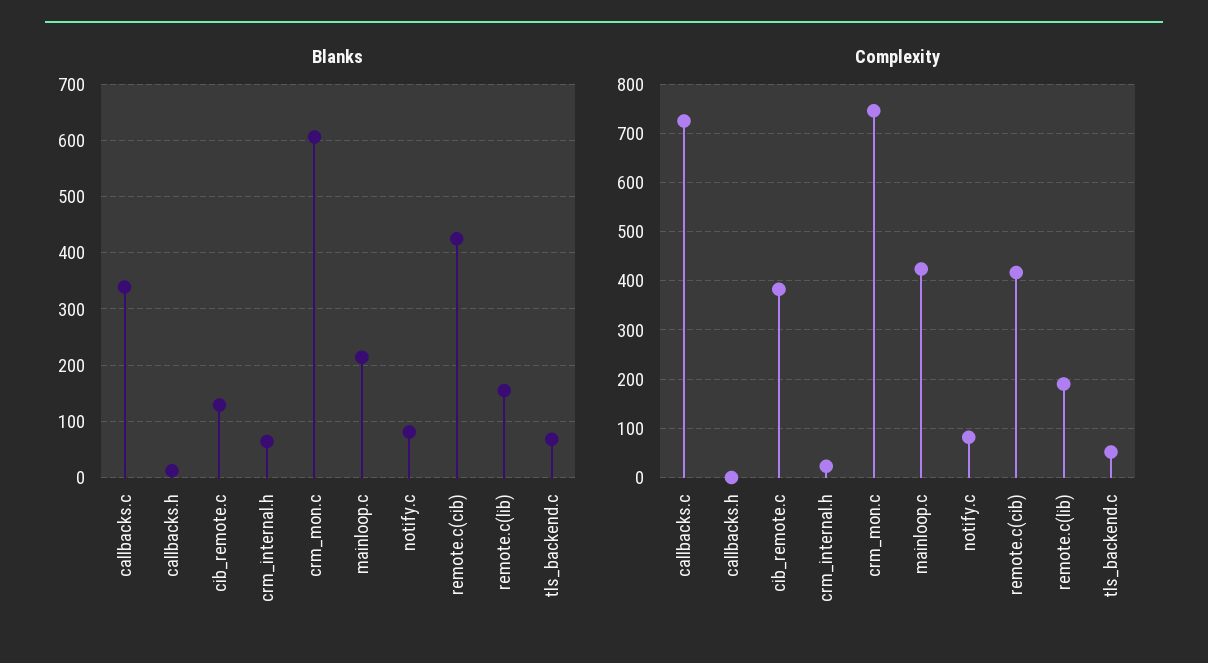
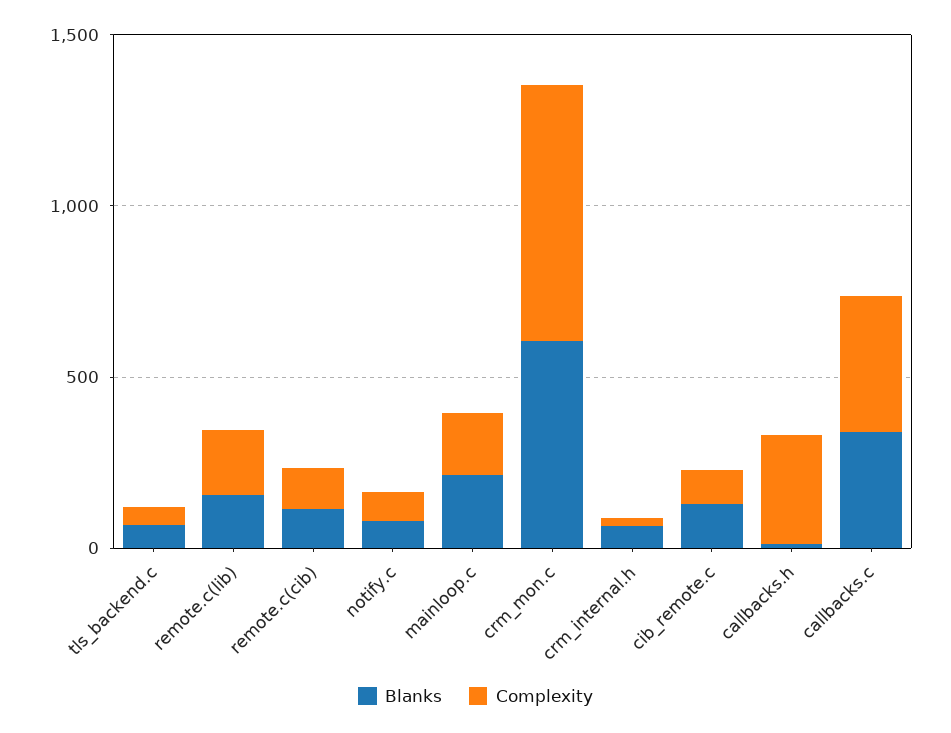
Blanks, remote.c(cib): 420 -> 100
Complexity, callbacks.c: 720 -> 400
Complexity, callbacks.h: 0 -> 300
Complexity, cib_remote.c: 380 -> 100
Complexity, mainloop.c: 420 -> 200
Complexity, remote.c(cib): 420 -> 100

